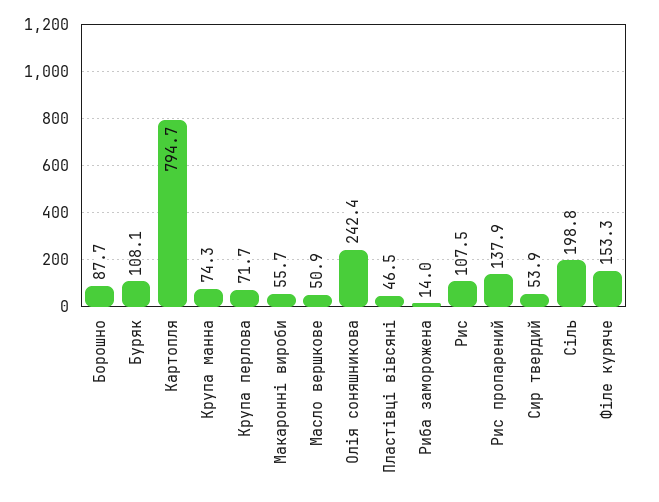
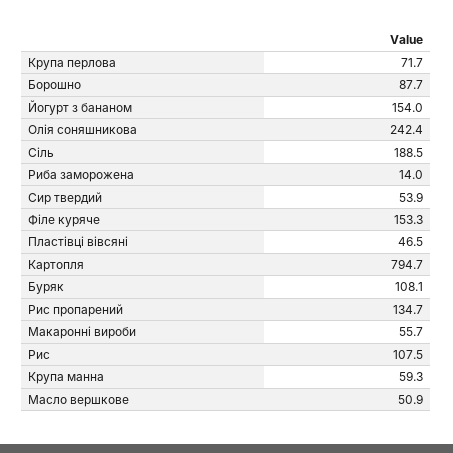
Крупа манна: 74.3 -> 59.3
Рис пропарений: 137.9 -> 134.7
Сіль: 198.8 -> 188.5
Йогурт з бананом: none -> 154

